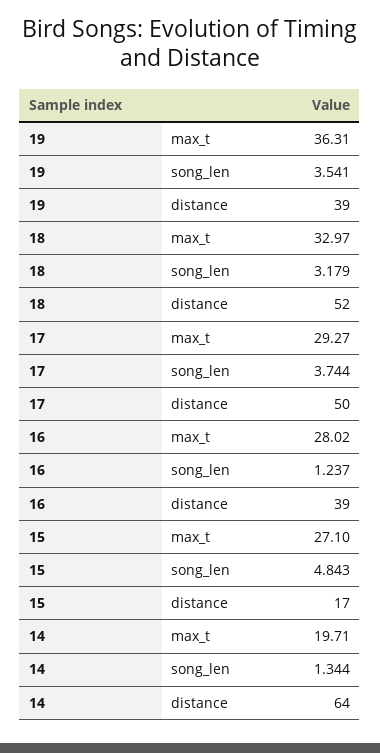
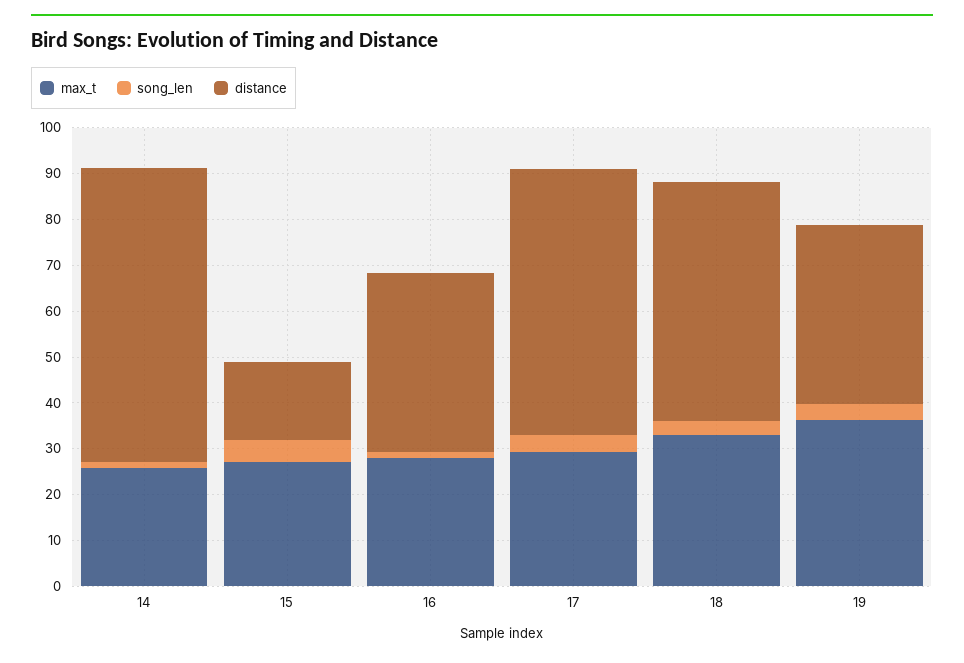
distance, 17: 50 -> 58
max_t, 14: 19.71 -> 26

